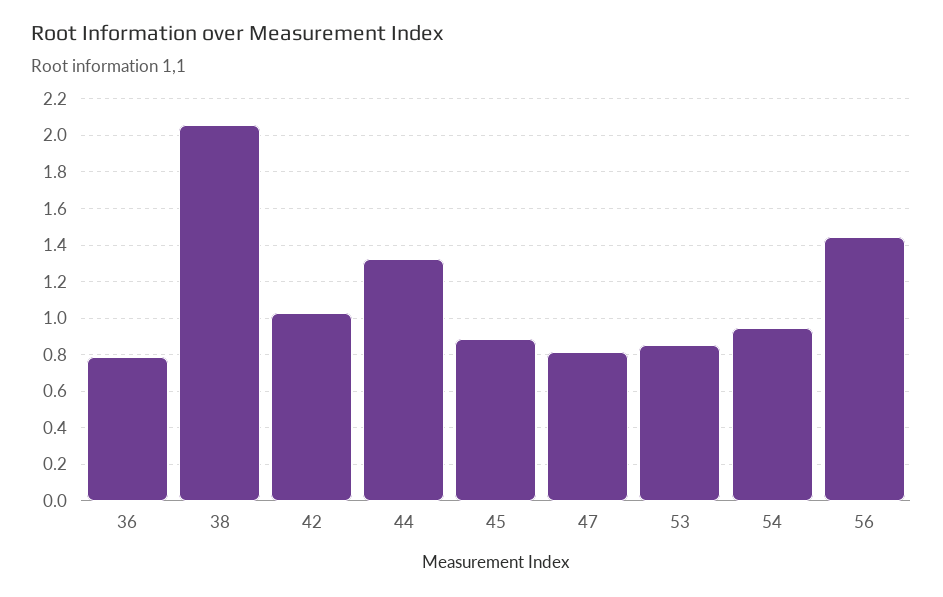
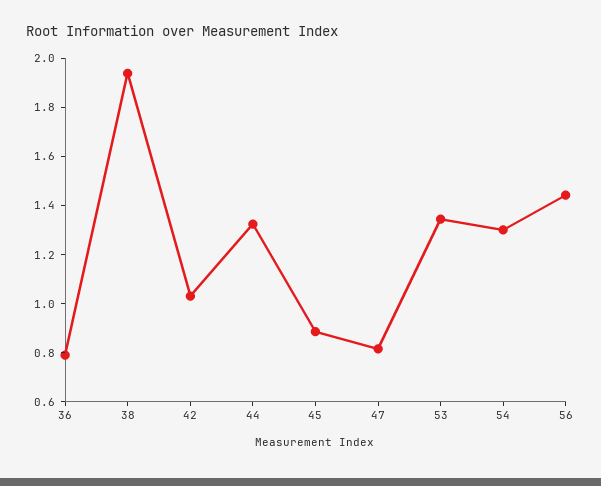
38: 2.05 -> 1.95
53: 0.85 -> 1.35
54: 0.95 -> 1.3

